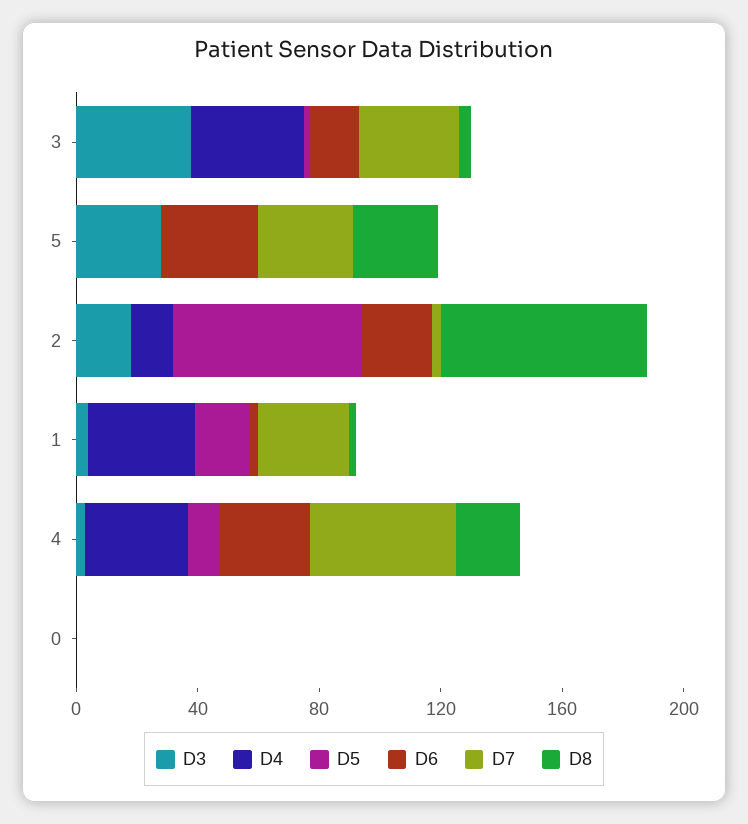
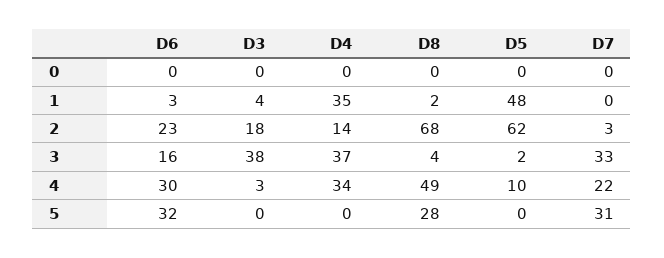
D3, 5: 30 -> 0
D5, 1: 20 -> 48
D7, 1: 30 -> 0
D7, 4: 50 -> 22
D8, 4: 20 -> 49

